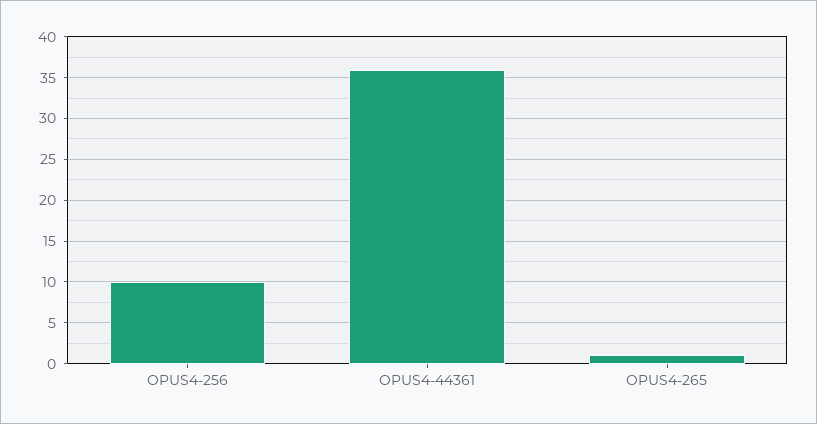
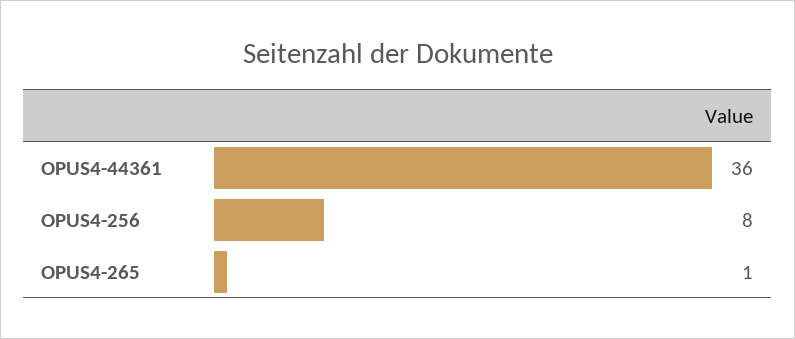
OPUS4-256: 10 -> 8

